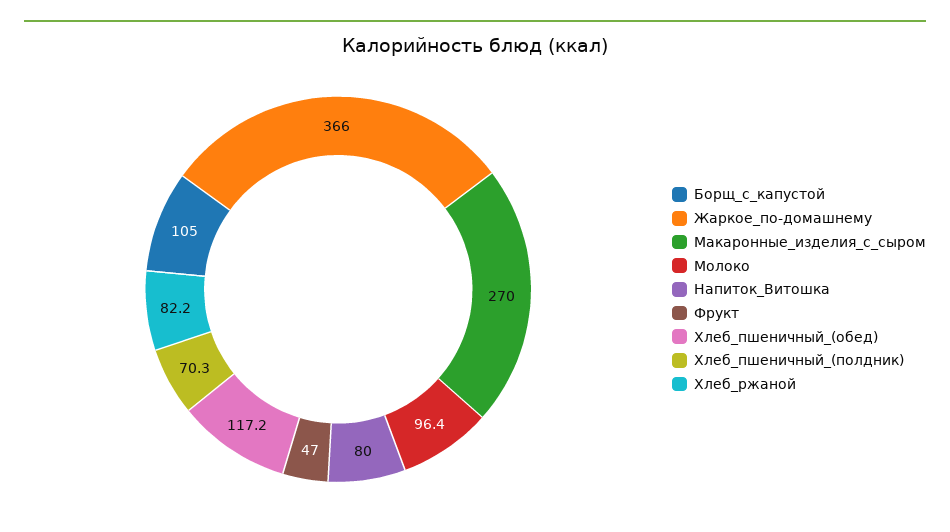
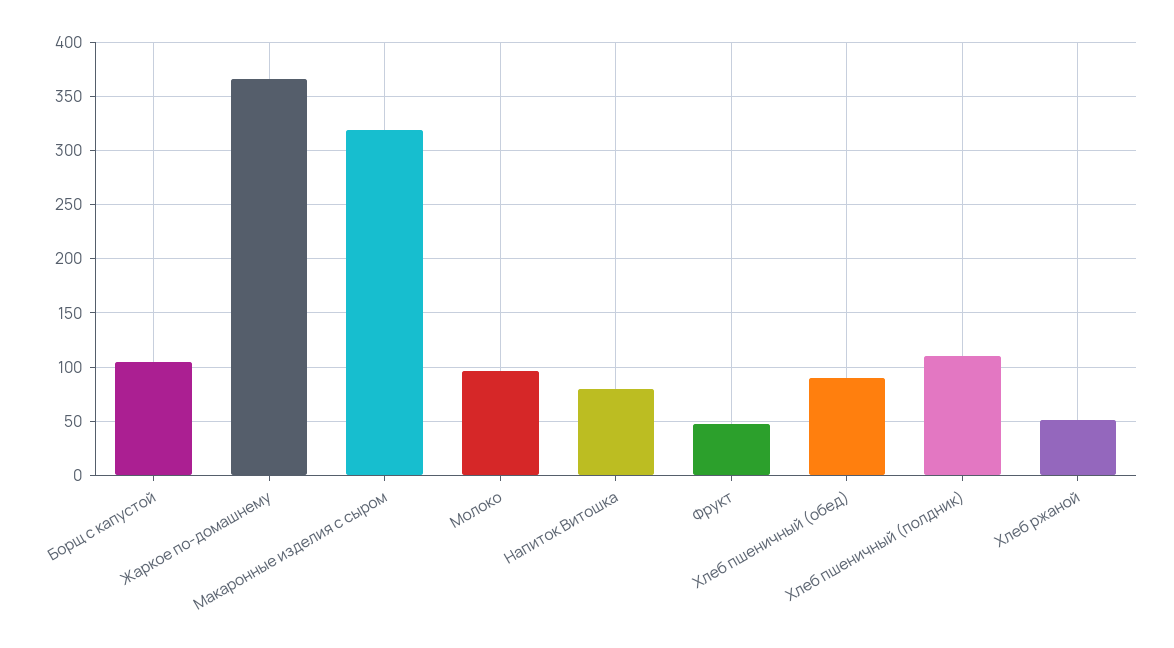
Макаронные_изделия_с_сыром: 270 -> 320
Хлеб_пшеничный_(обед): 117.2 -> 90
Хлеб_пшеничный_(полдник): 70.3 -> 110
Хлеб_ржаной: 82.2 -> 50

